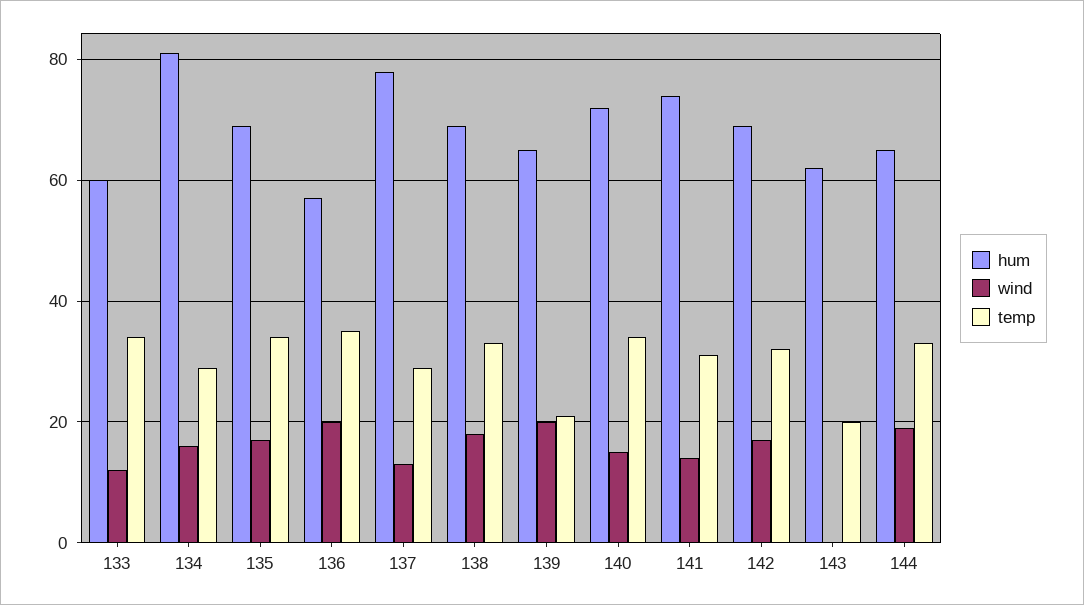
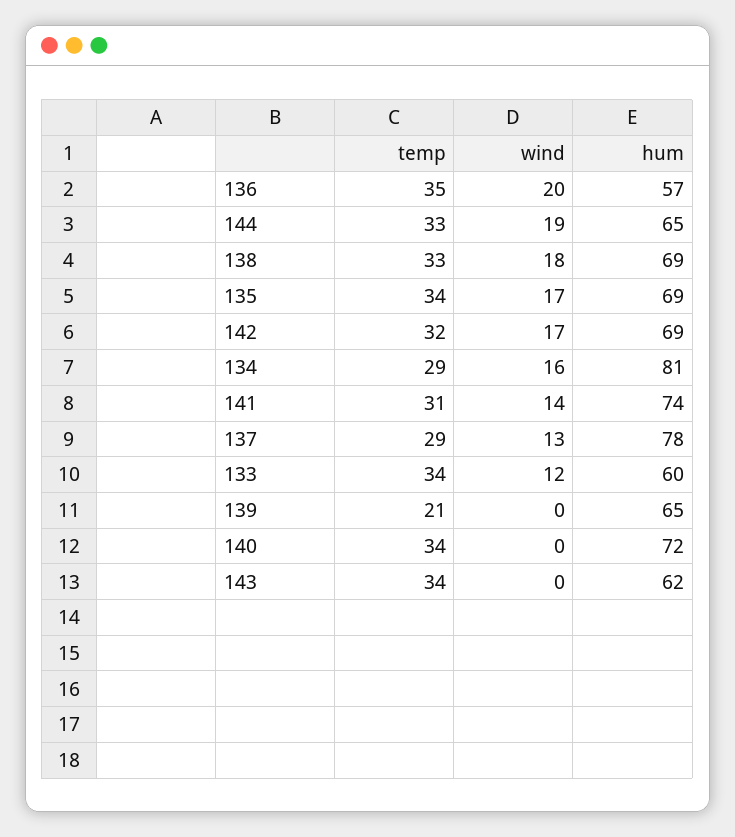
wind, 139: 20 -> 0
wind, 140: 15 -> 0
temp, 143: 20 -> 34

